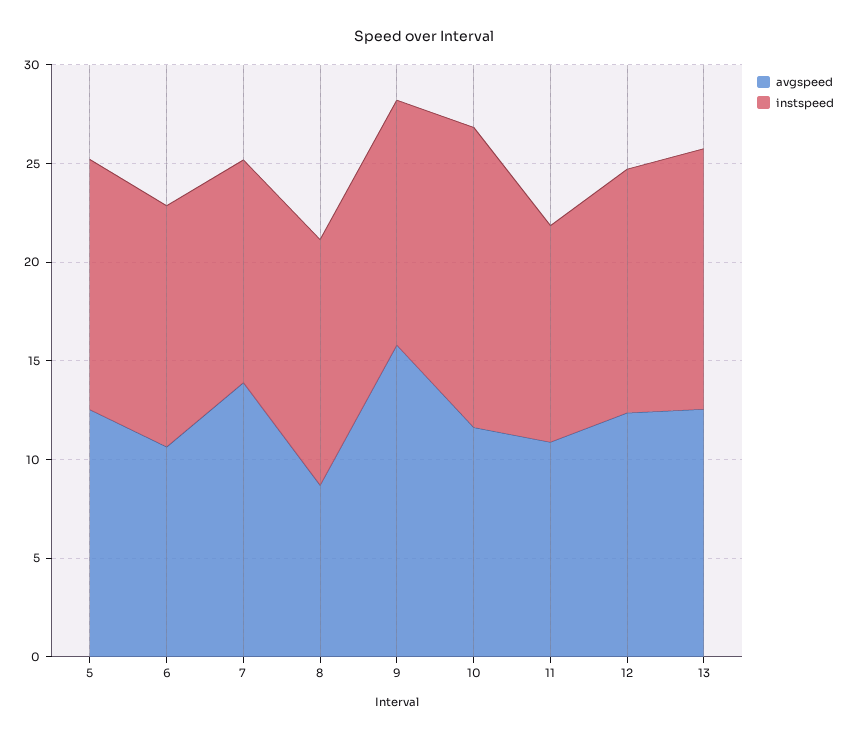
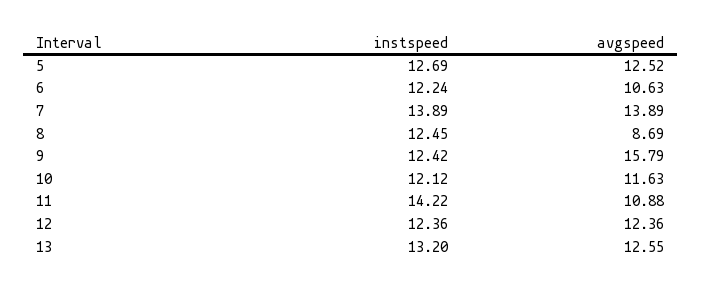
instspeed, 7: 11 -> 13.89
instspeed, 10: 15 -> 12.12
instspeed, 11: 11 -> 14.22

